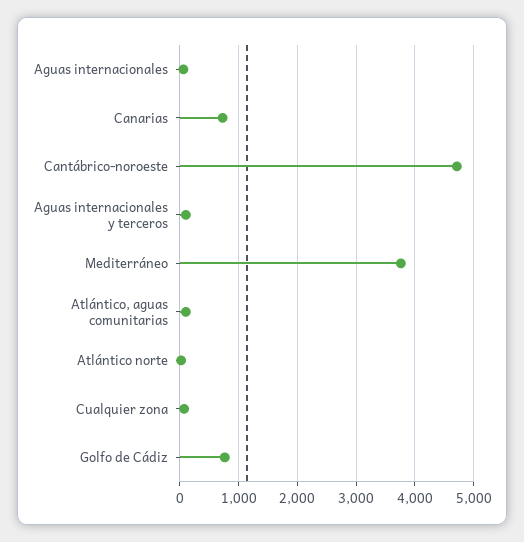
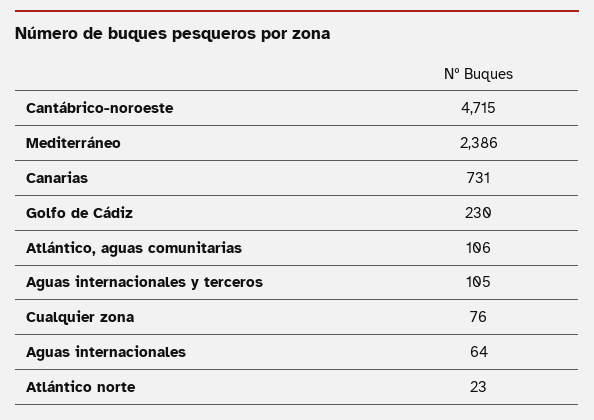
Mediterráneo: 3800 -> 2386
Golfo de Cádiz: 800 -> 230

